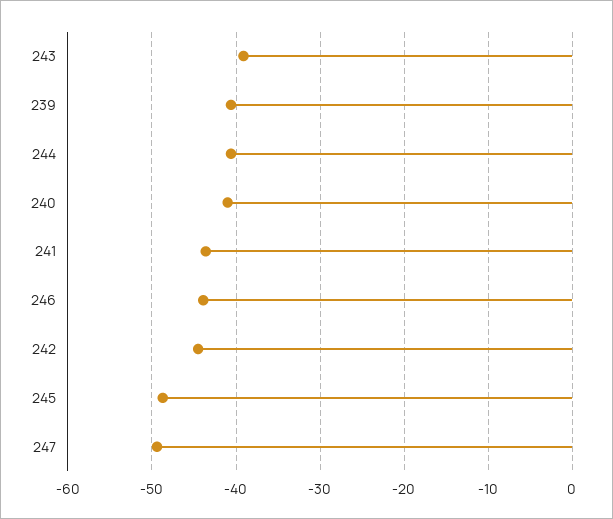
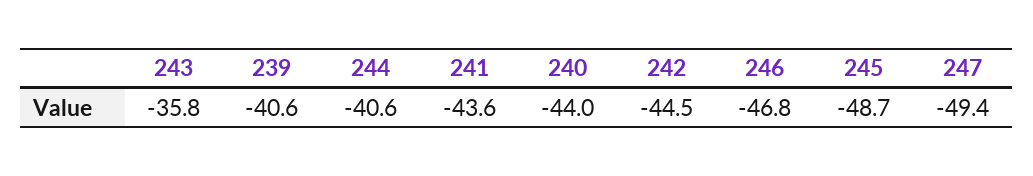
243: -39 -> -35.8
240: -41 -> -44
246: -44 -> -46.8

